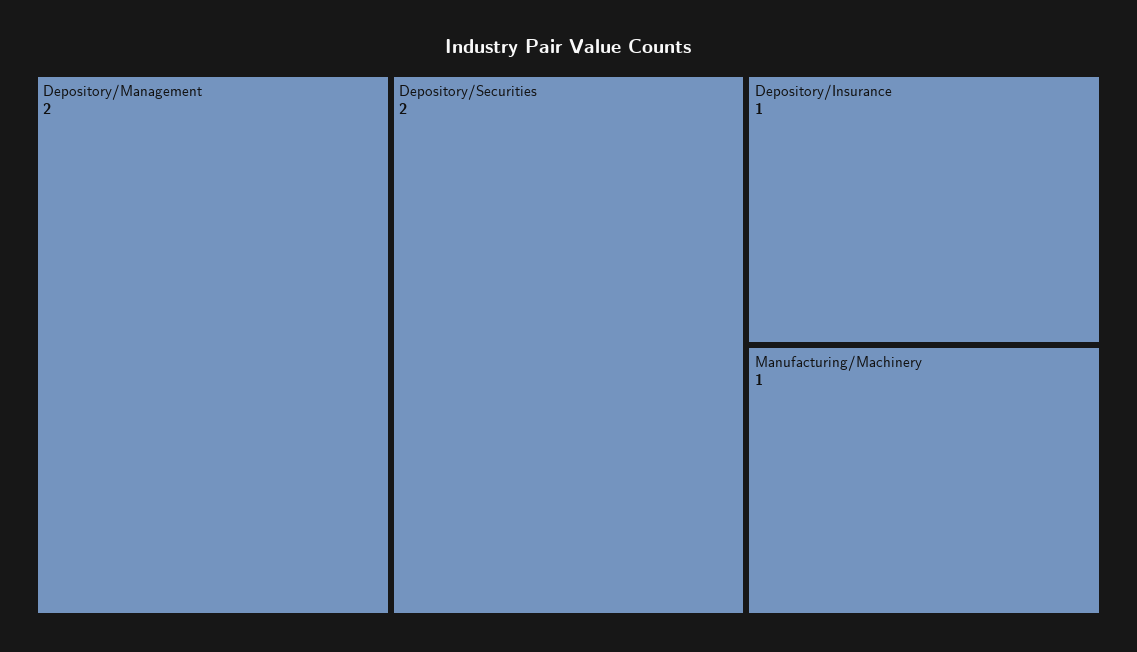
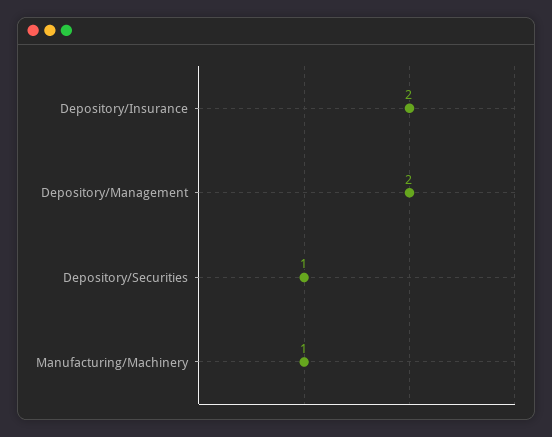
Depository/Securities: 2 -> 1
Depository/Insurance: 1 -> 2

